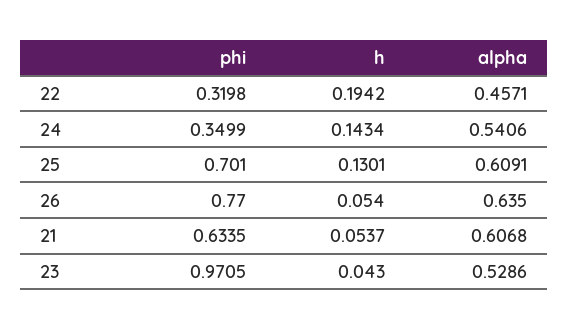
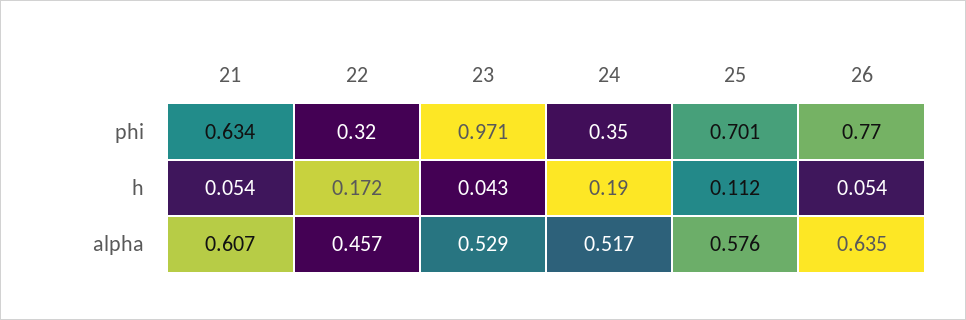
h, 22: 0.1942 -> 0.172
h, 24: 0.1434 -> 0.19
alpha, 24: 0.5406 -> 0.517
h, 25: 0.1301 -> 0.112
alpha, 25: 0.6091 -> 0.576

